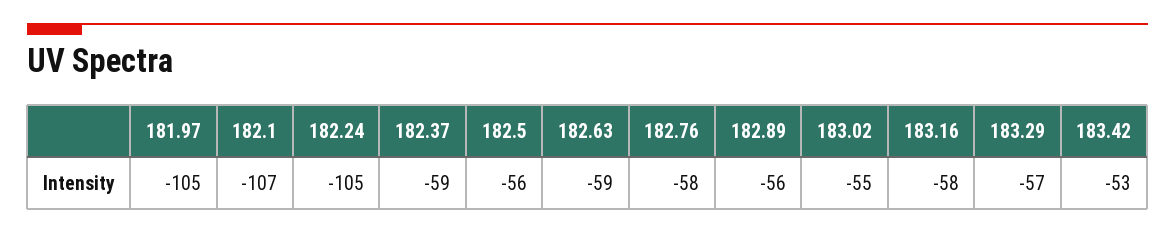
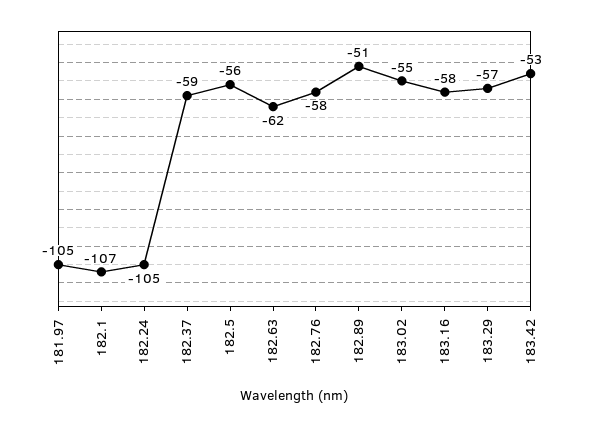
182.63: -59 -> -62
182.89: -56 -> -51

